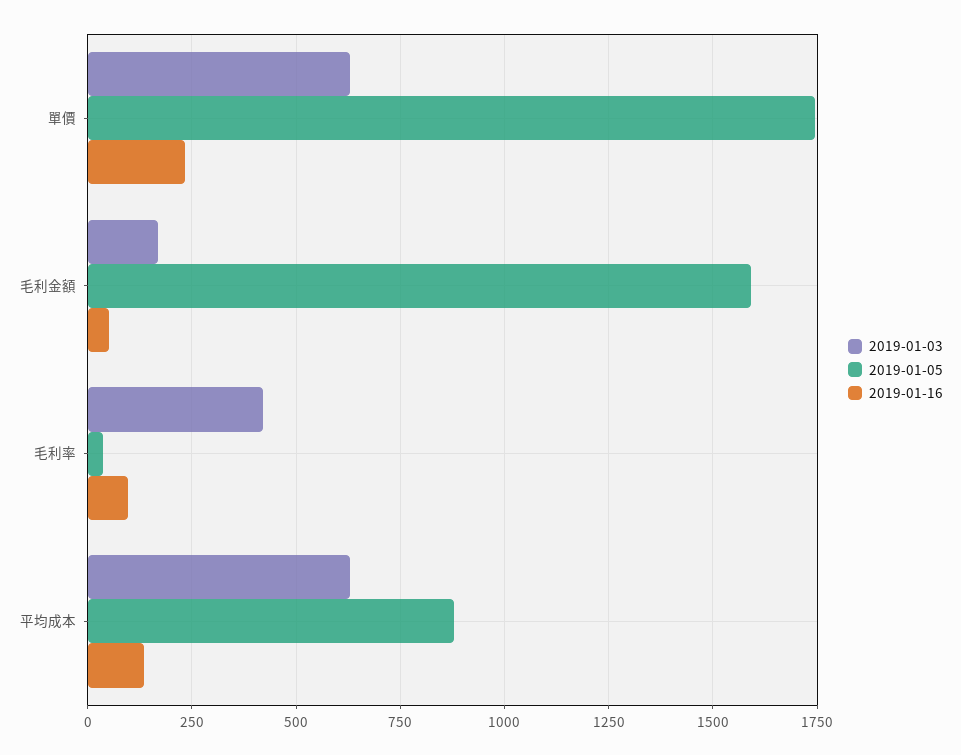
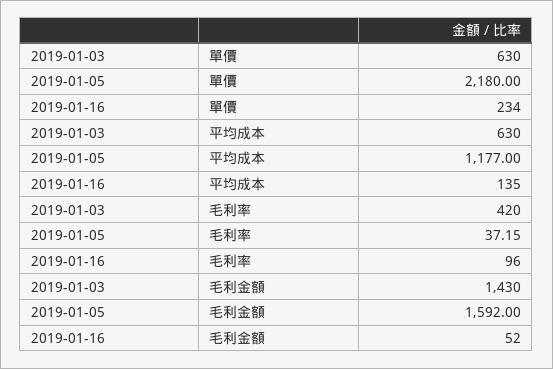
2019-01-05, 單價: 1750 -> 2180
2019-01-03, 毛利金額: 175 -> 1430
2019-01-05, 平均成本: 875 -> 1177

